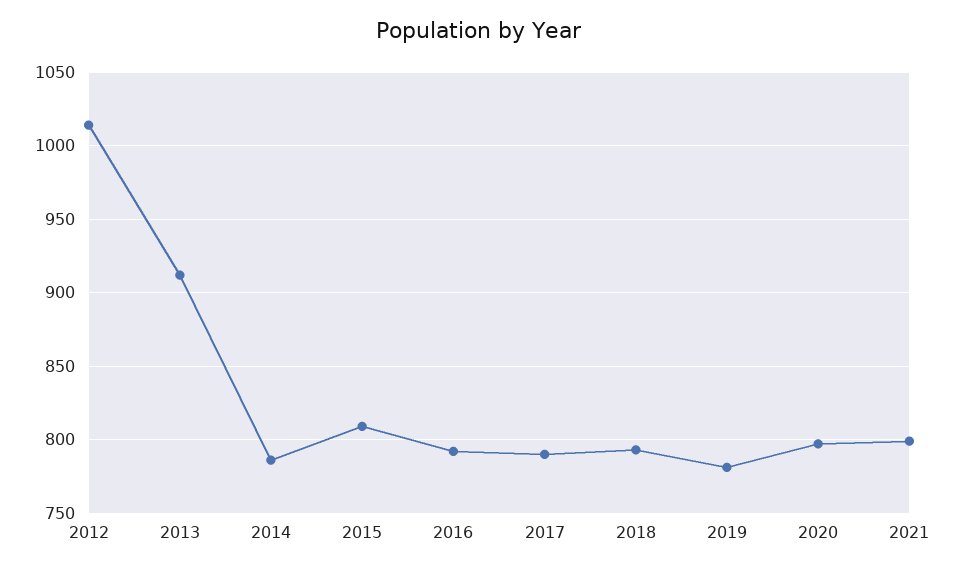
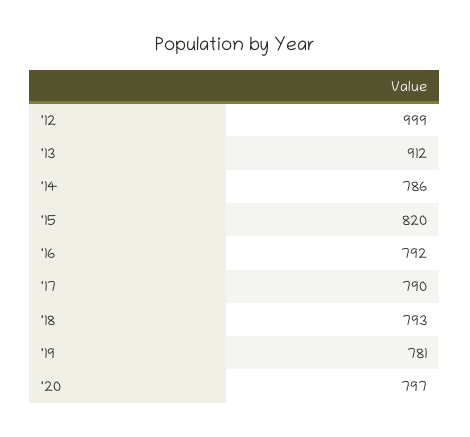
2012: 1015 -> 999
2015: 810 -> 820
2021: 800 -> none

